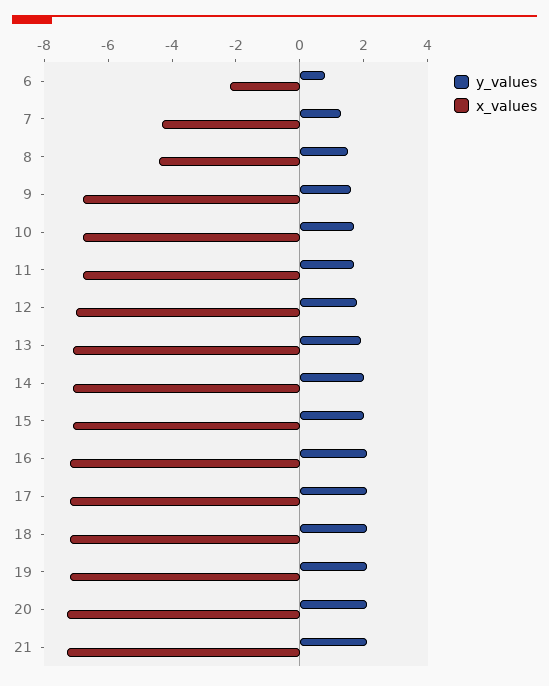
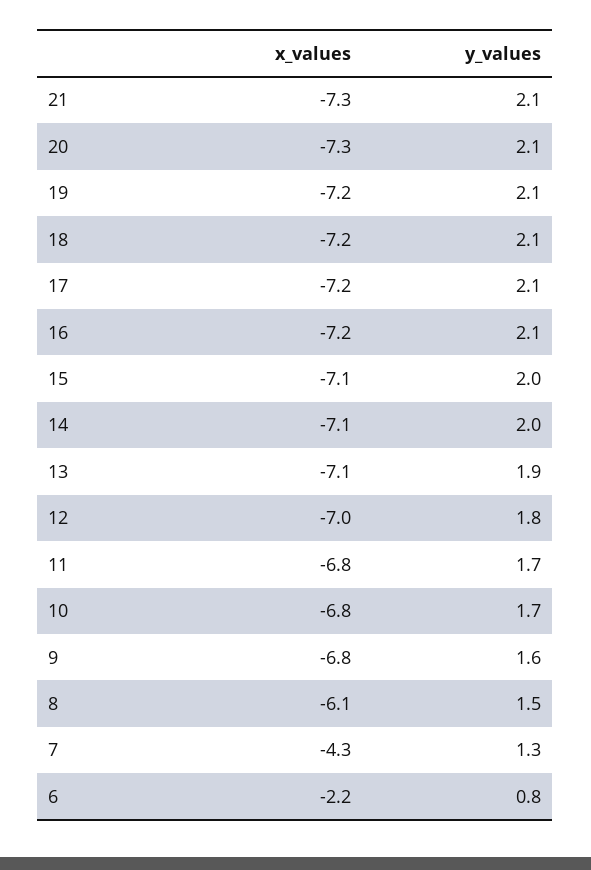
x_values, 8: -4.5 -> -6.1

